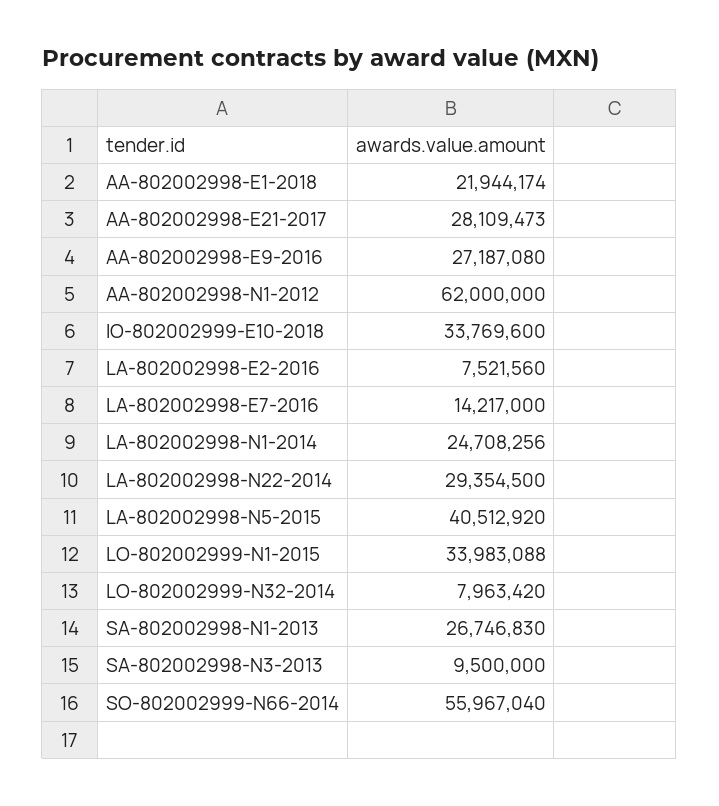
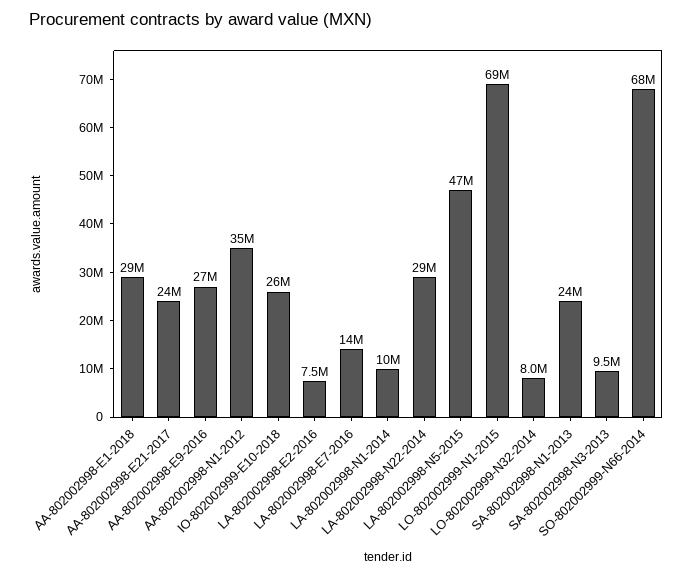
AA-802002998-E1-2018: 21944174 -> 29000000
AA-802002998-E21-2017: 28109473 -> 24000000
AA-802002998-N1-2012: 62000000 -> 35000000
IO-802002999-E10-2018: 33769600 -> 26000000
LA-802002998-N1-2014: 24708256 -> 10000000
LA-802002998-N5-2015: 40512920 -> 47000000
LO-802002999-N1-2015: 33983088 -> 69000000
SA-802002998-N1-2013: 26746830 -> 24000000
SO-802002999-N66-2014: 55967040 -> 68000000

